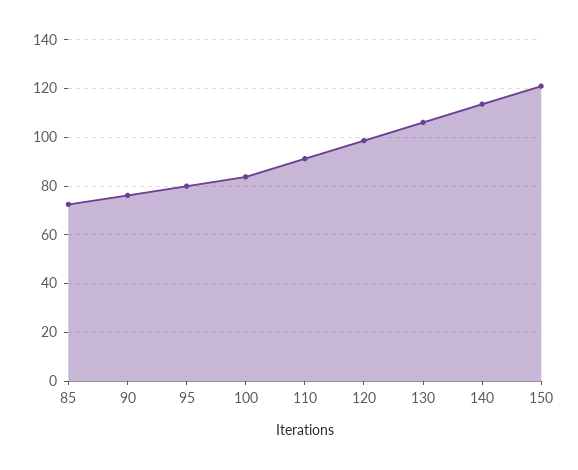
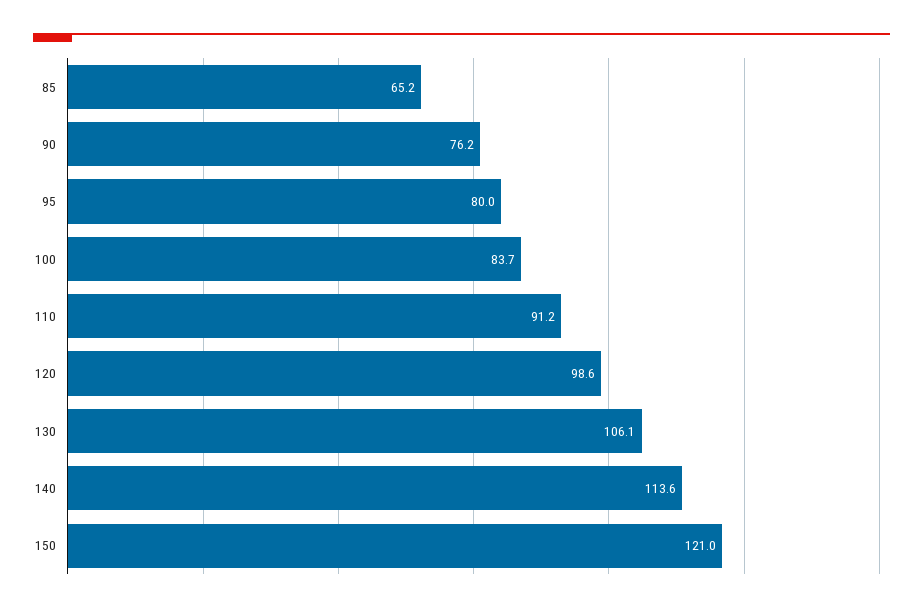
85: 72.5 -> 65.2

